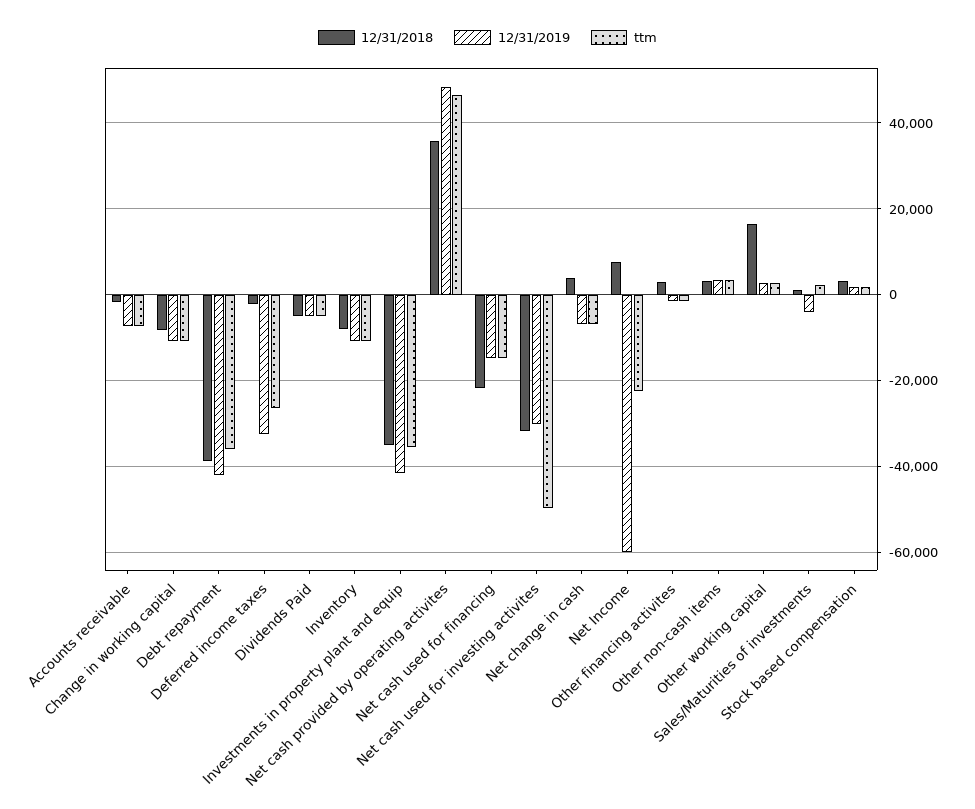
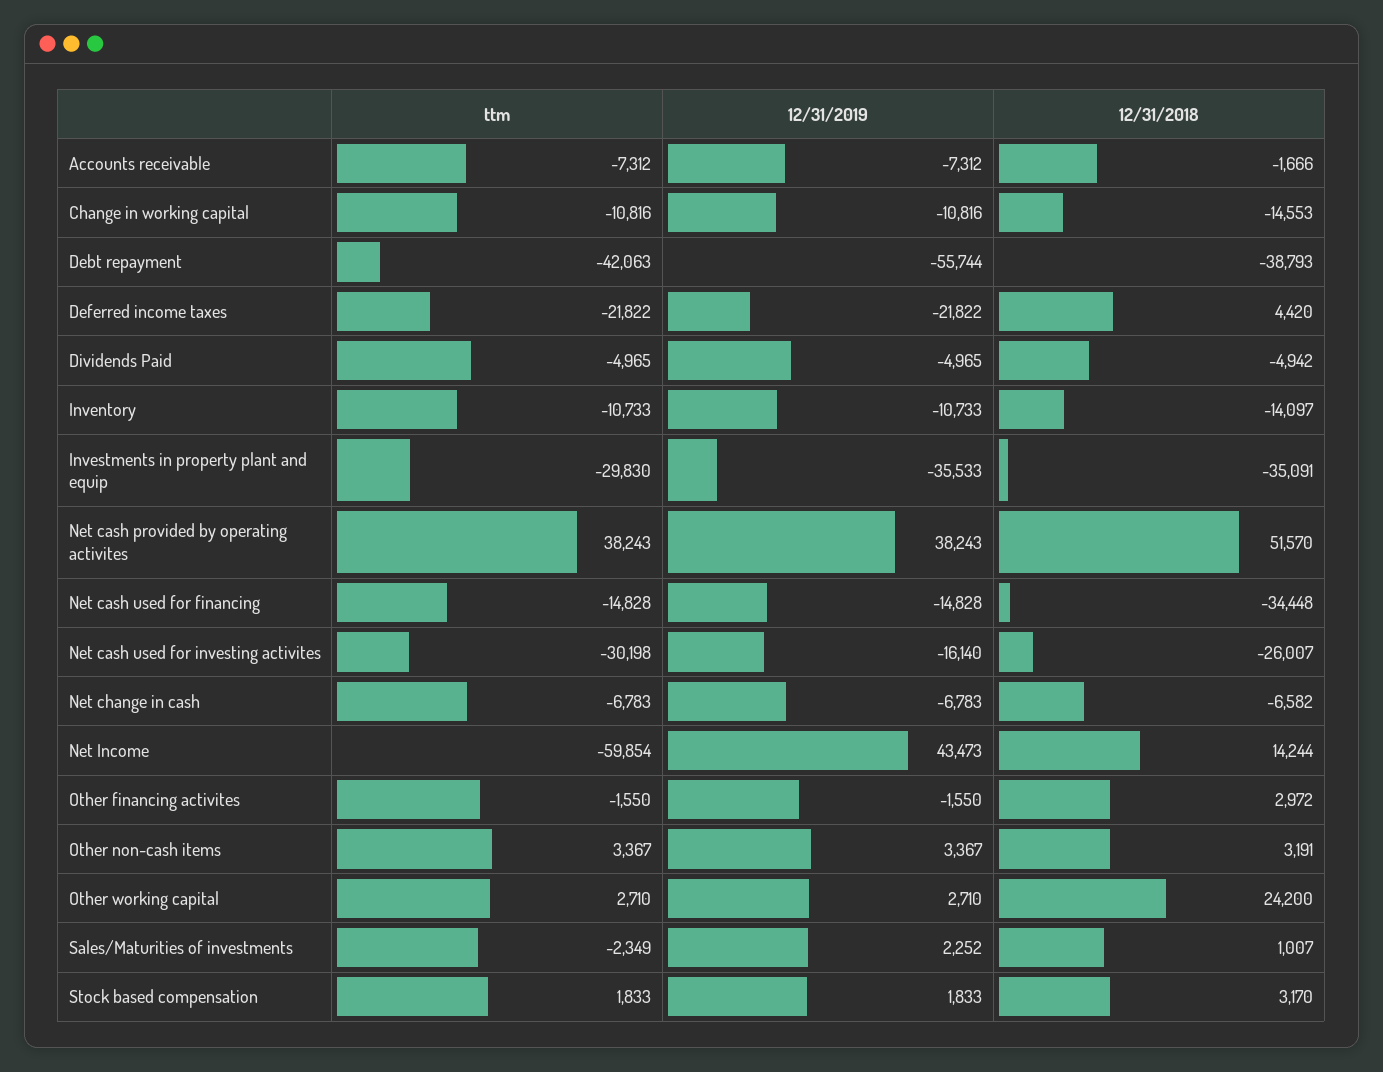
12/31/2018, Change in working capital: -8000 -> -14553
12/31/2019, Debt repayment: -42000 -> -55744
ttm, Debt repayment: -36000 -> -42063
12/31/2018, Deferred income taxes: -2000 -> 4420
12/31/2019, Deferred income taxes: -32000 -> -21822
ttm, Deferred income taxes: -26000 -> -21822
12/31/2018, Inventory: -8000 -> -14097
12/31/2019, Investments in property plant and equip: -42000 -> -35533
ttm, Investments in property plant and equip: -36000 -> -29830
12/31/2018, Net cash provided by operating activites: 36000 -> 51570
12/31/2019, Net cash provided by operating activites: 48000 -> 38243
ttm, Net cash provided by operating activites: 46000 -> 38243
12/31/2018, Net cash used for financing: -22000 -> -34448
12/31/2018, Net cash used for investing activites: -32000 -> -26007
12/31/2019, Net cash used for investing activites: -30000 -> -16140
ttm, Net cash used for investing activites: -50000 -> -30198
12/31/2018, Net change in cash: 4000 -> -6582
12/31/2018, Net Income: 8000 -> 14244
12/31/2019, Net Income: -60000 -> 43473
ttm, Net Income: -22000 -> -59854
12/31/2018, Other working capital: 16000 -> 24200
12/31/2019, Sales/Maturities of investments: -4000 -> 2252
ttm, Sales/Maturities of investments: 2000 -> -2349

